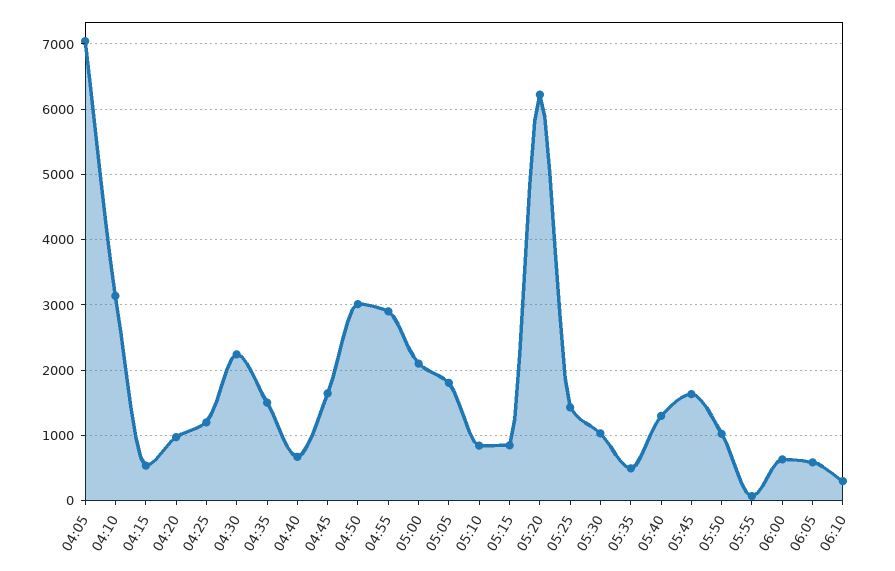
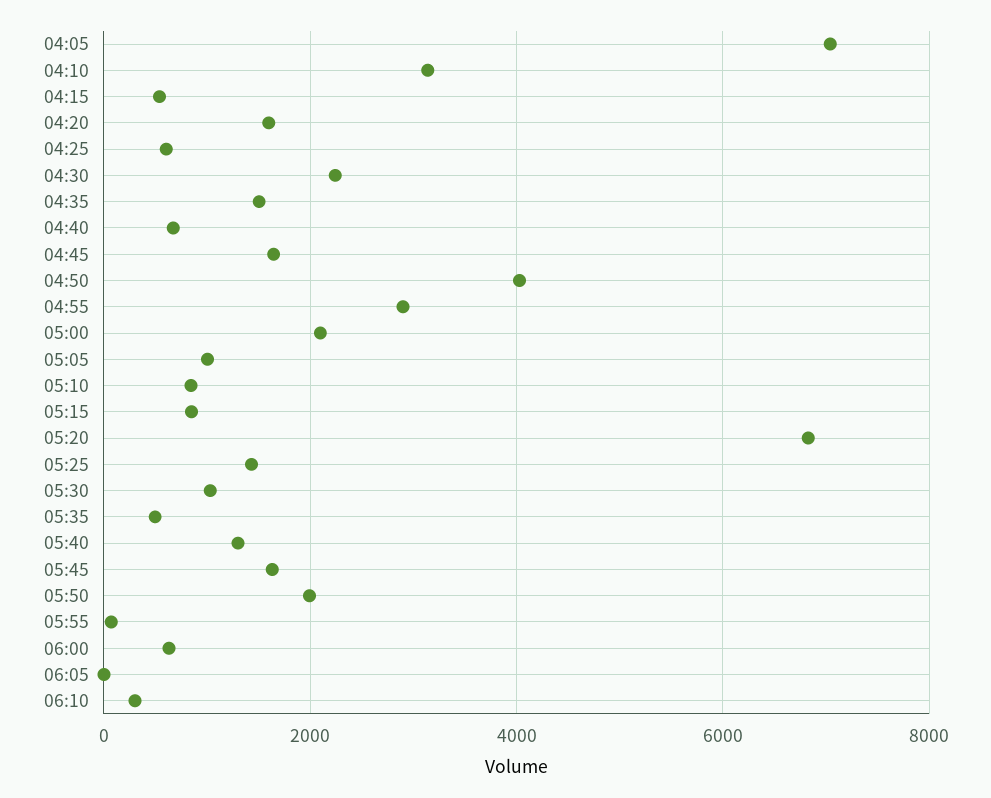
04:20: 1000 -> 1600
04:25: 1200 -> 600
04:50: 3000 -> 4000
05:05: 1800 -> 1000
05:20: 6200 -> 6800
05:50: 1000 -> 2000
06:05: 600 -> 0

